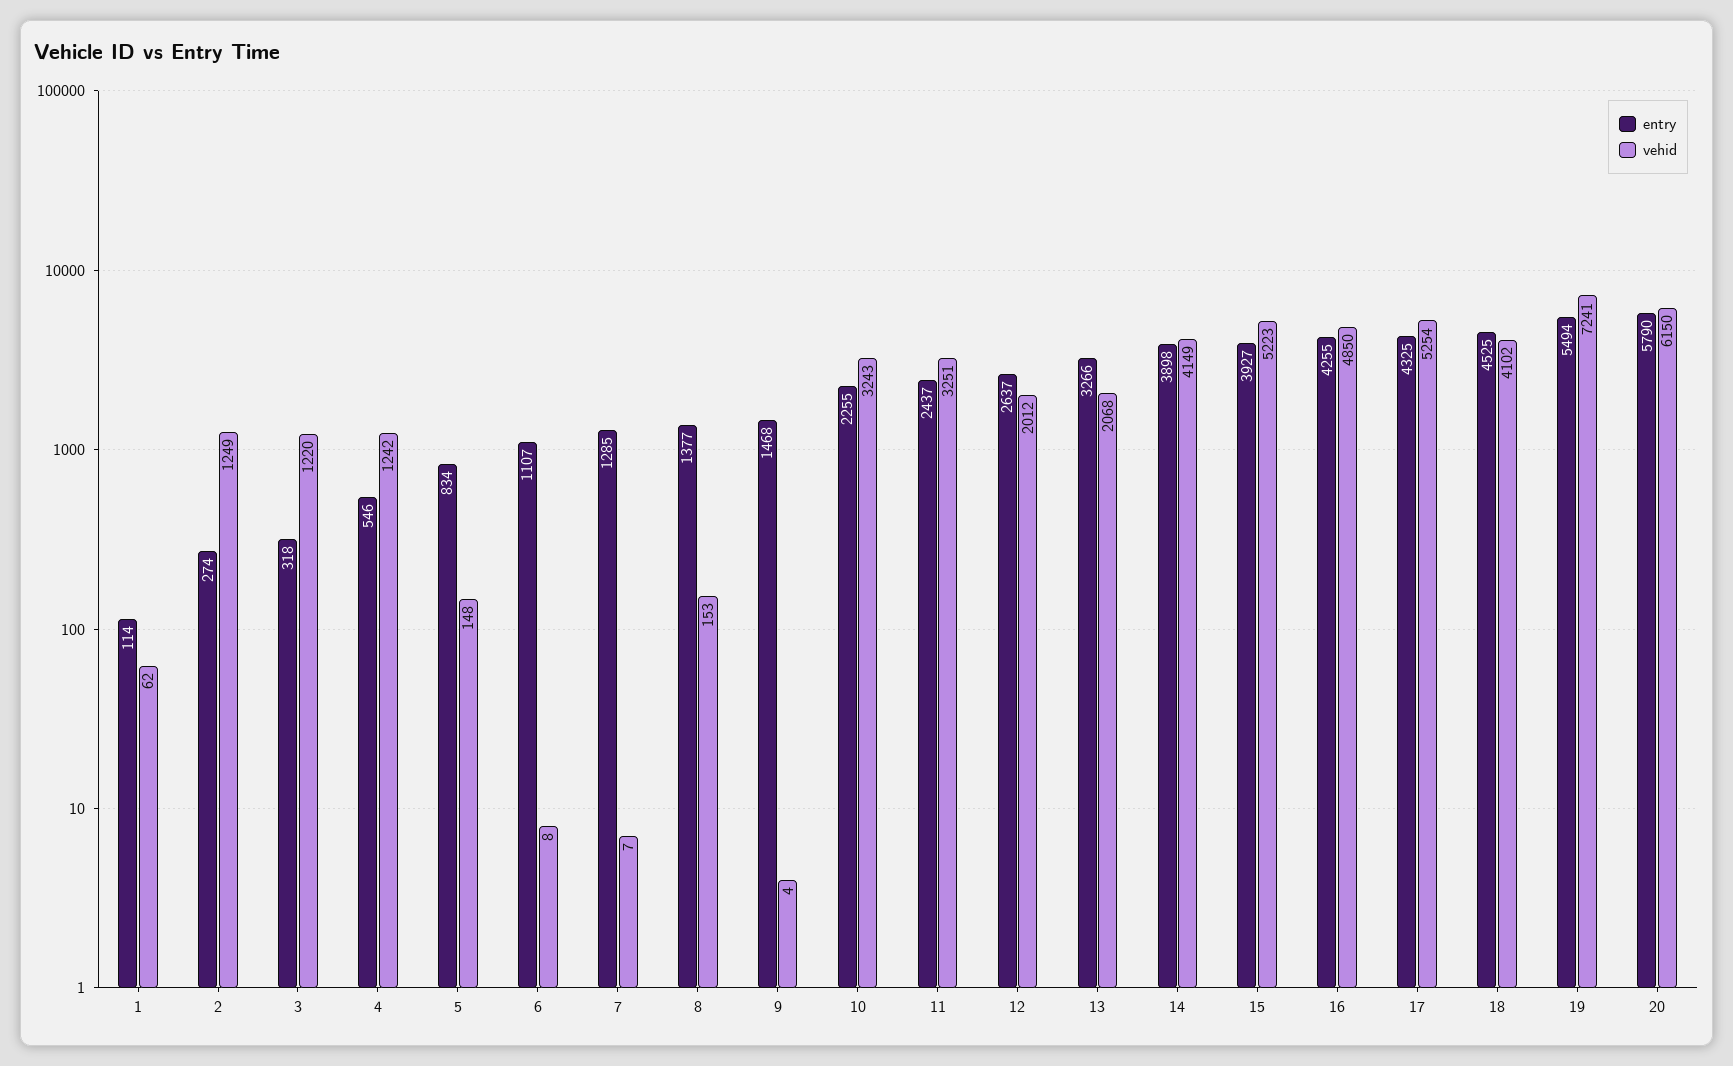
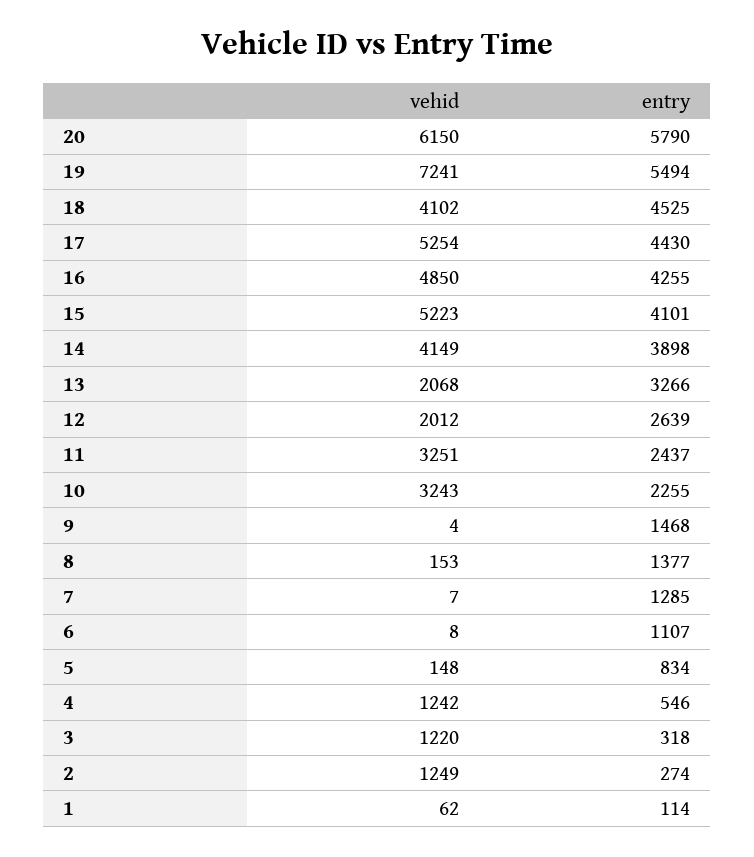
entry, 12: 2637 -> 2639
entry, 15: 3927 -> 4101
entry, 17: 4325 -> 4430

